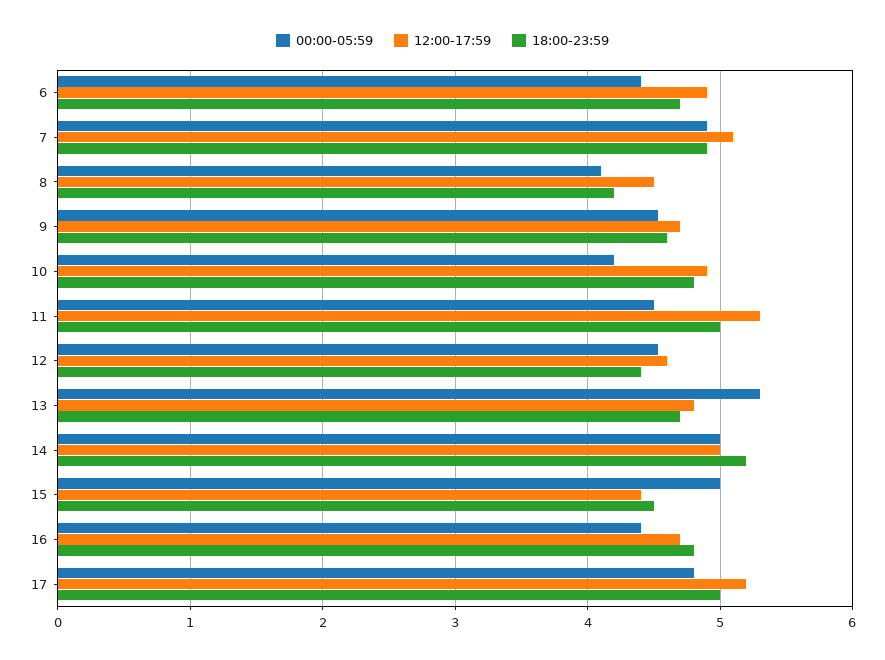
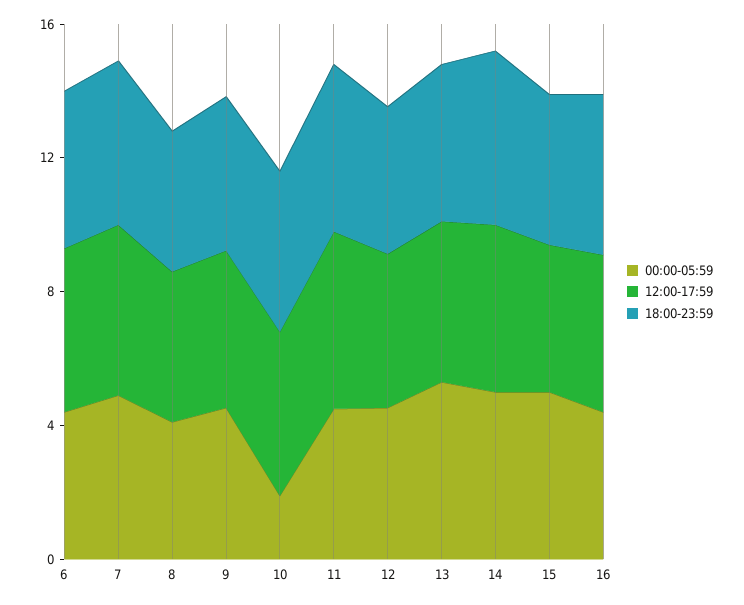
00:00-05:59, 10: 4.2 -> 2
00:00-05:59, 17: 4.8 -> none
12:00-17:59, 17: 5.2 -> none
18:00-23:59, 17: 5 -> none

